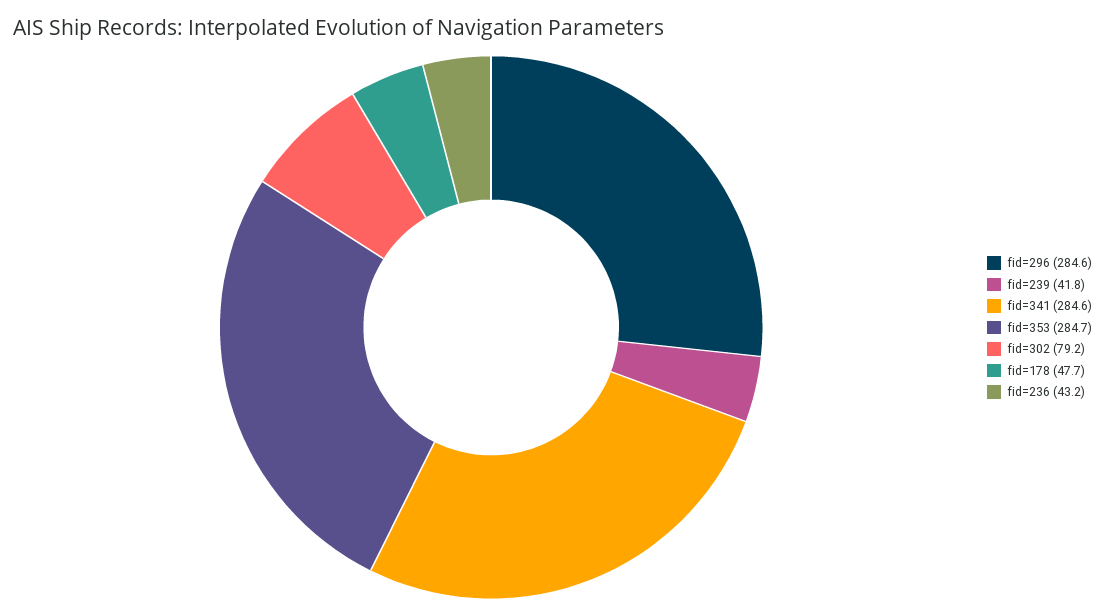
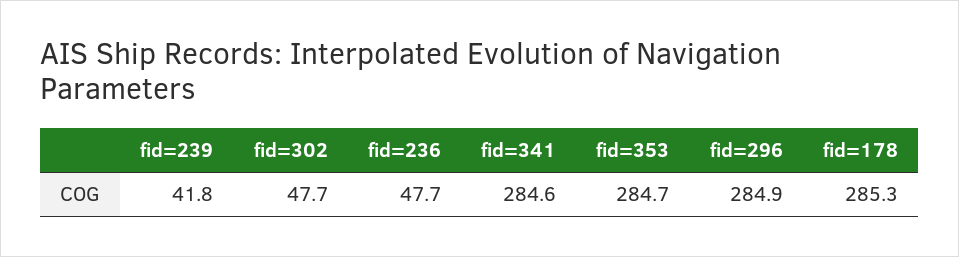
fid=296: 284.6 -> 284.9
fid=302: 79.2 -> 47.7
fid=178: 47.7 -> 285.3
fid=236: 43.2 -> 47.7

